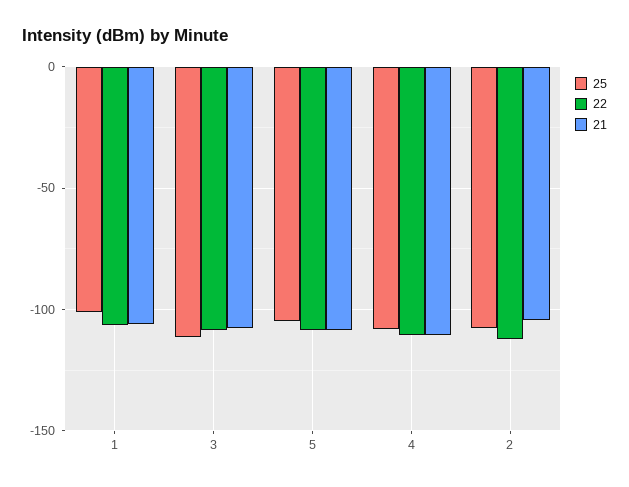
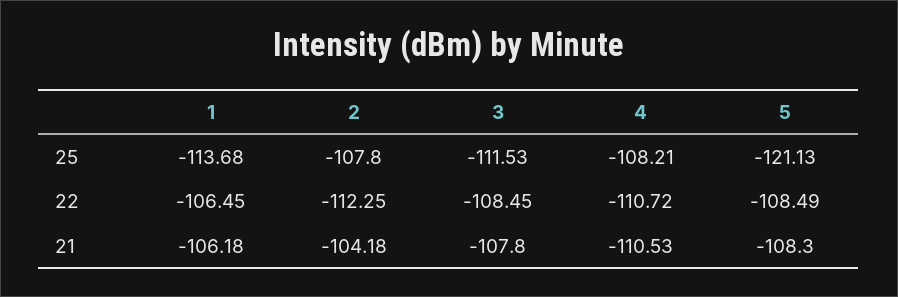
25, 1: -100 -> -113.68
25, 5: -105 -> -121.13

